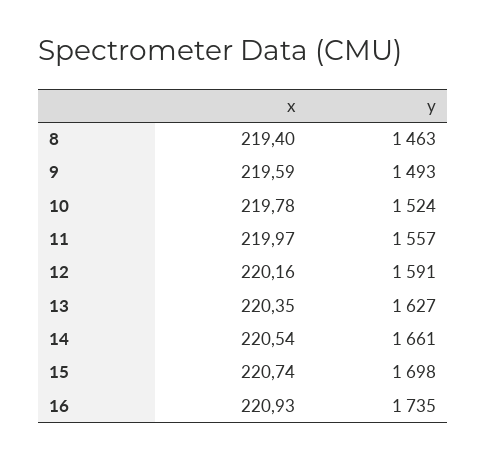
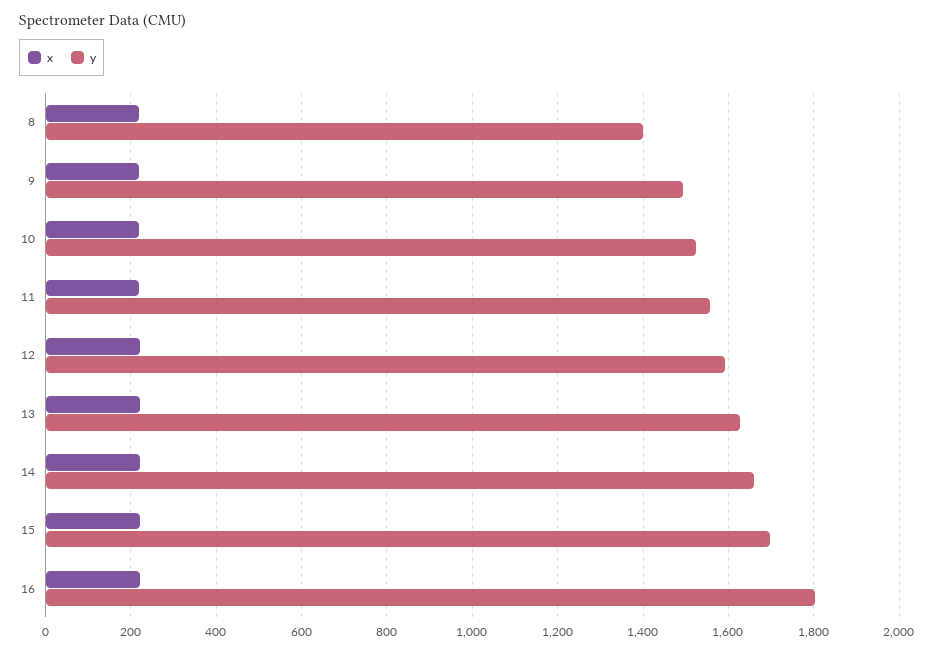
y, 8: 1463 -> 1400
y, 16: 1735 -> 1800

